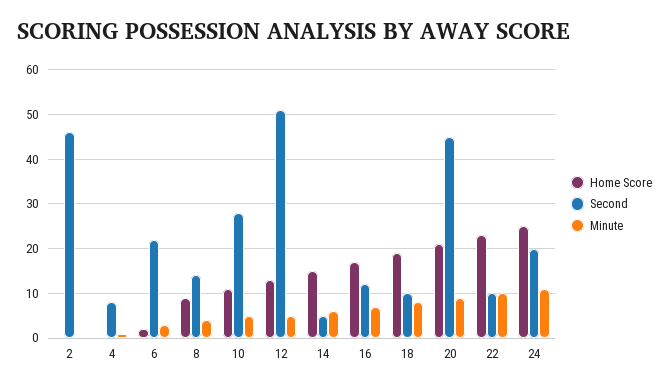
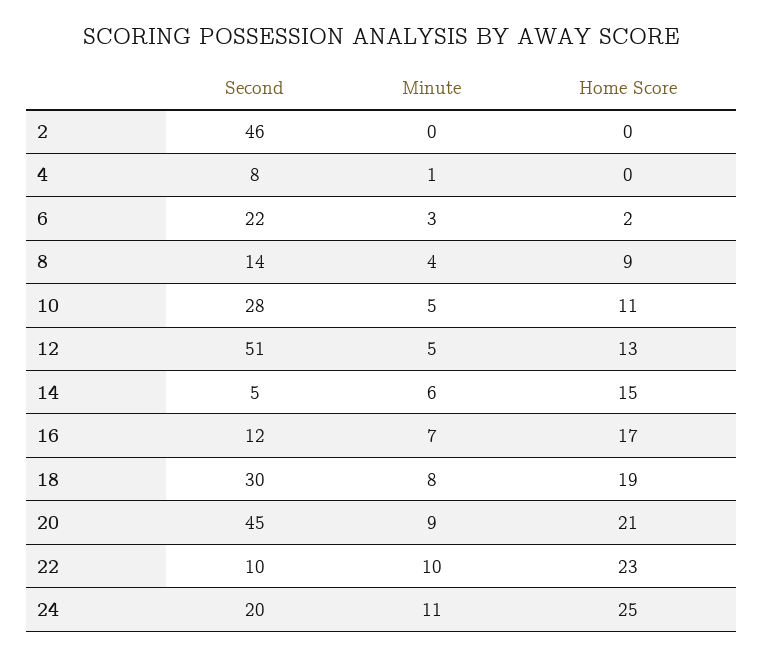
Second, 18: 10 -> 30

